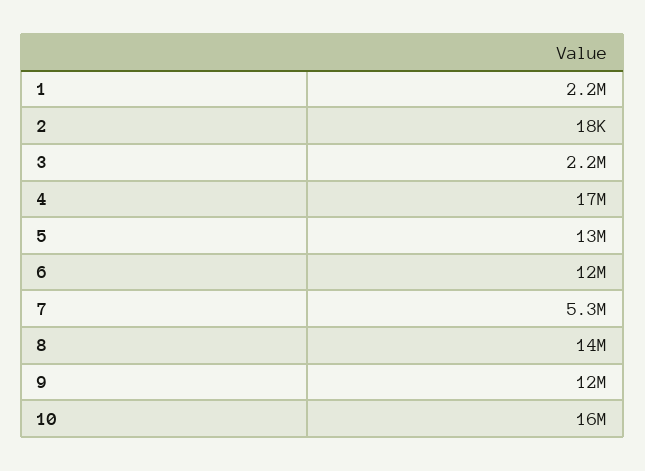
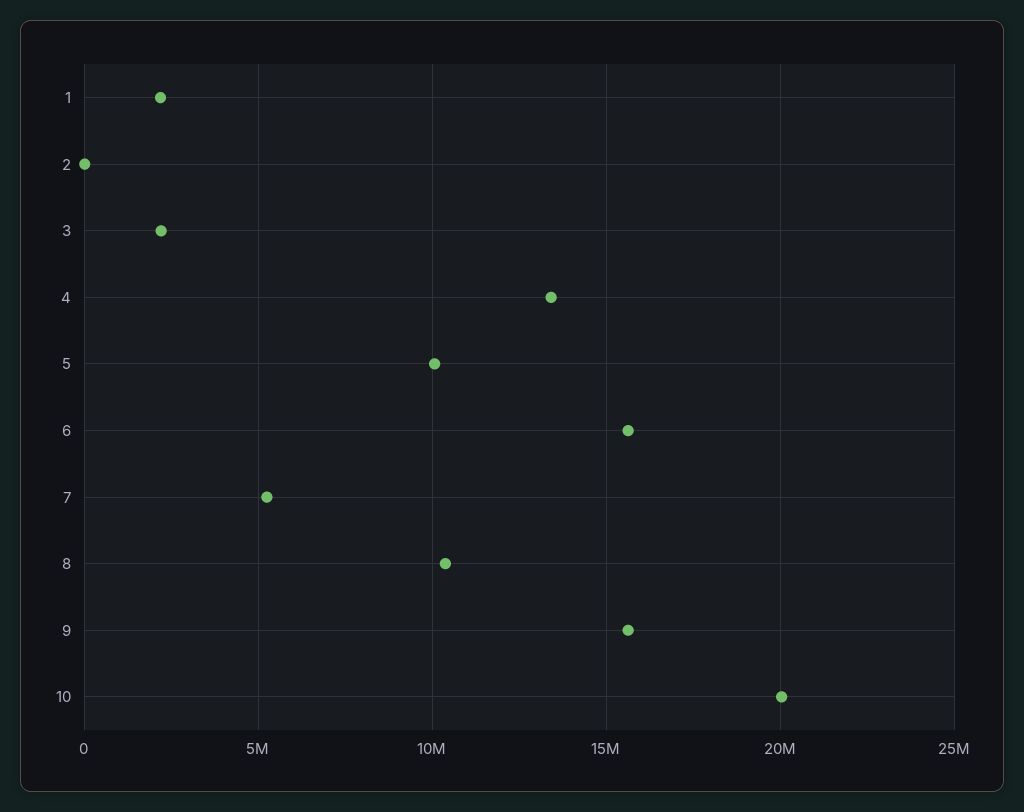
4: 17000000 -> 13500000
5: 13000000 -> 10000000
6: 12000000 -> 15500000
8: 14000000 -> 10500000
9: 12000000 -> 15500000
10: 16000000 -> 20000000

